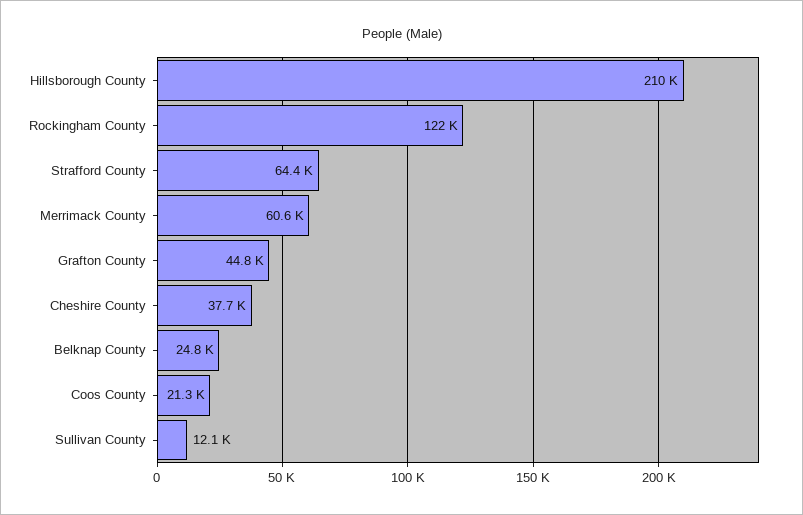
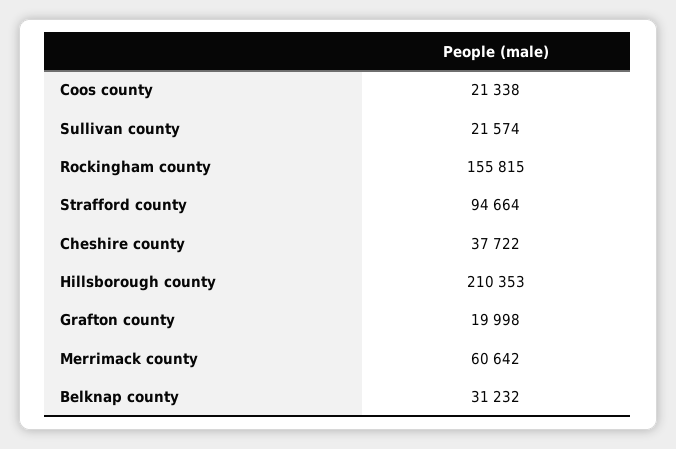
Rockingham County: 122000 -> 155815
Strafford County: 64400 -> 94664
Grafton County: 44800 -> 19998
Belknap County: 24800 -> 31232
Sullivan County: 12100 -> 21574

